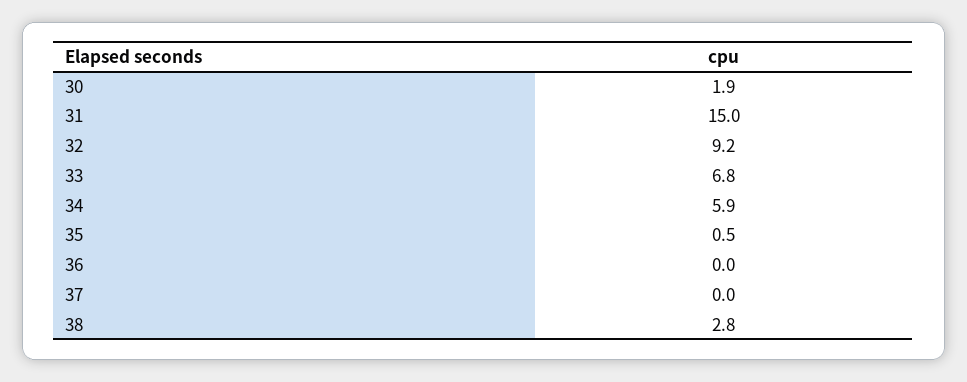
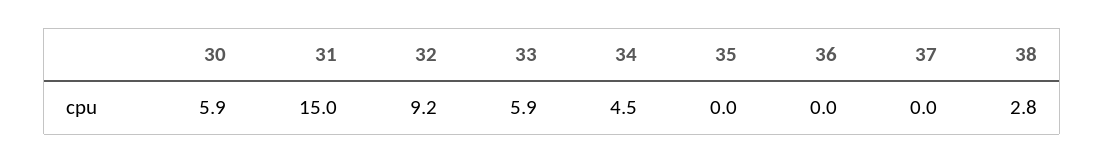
30: 1.9 -> 5.9
33: 6.8 -> 5.9
34: 5.9 -> 4.5
35: 0.5 -> 0

